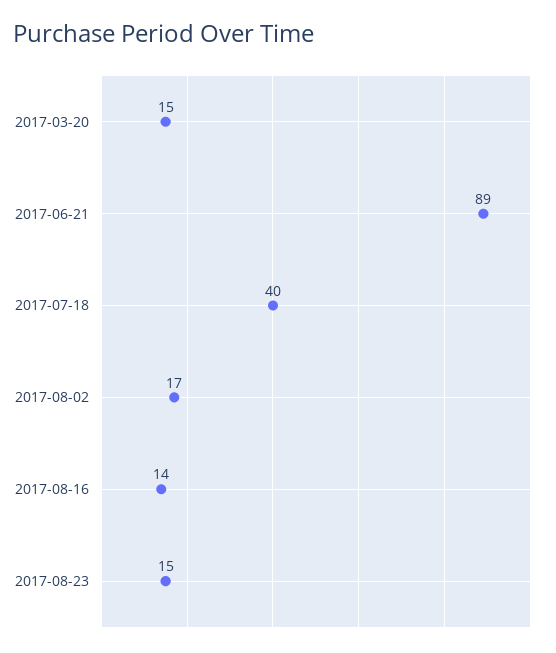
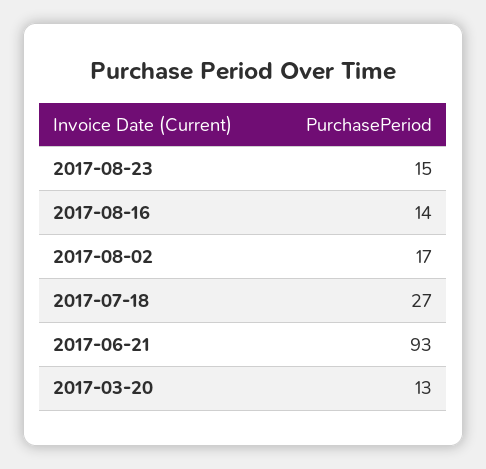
2017-03-20: 15 -> 13
2017-06-21: 89 -> 93
2017-07-18: 40 -> 27

